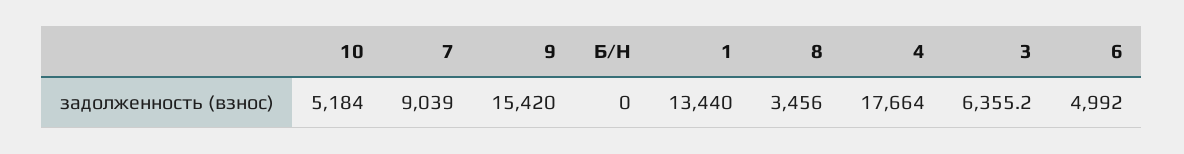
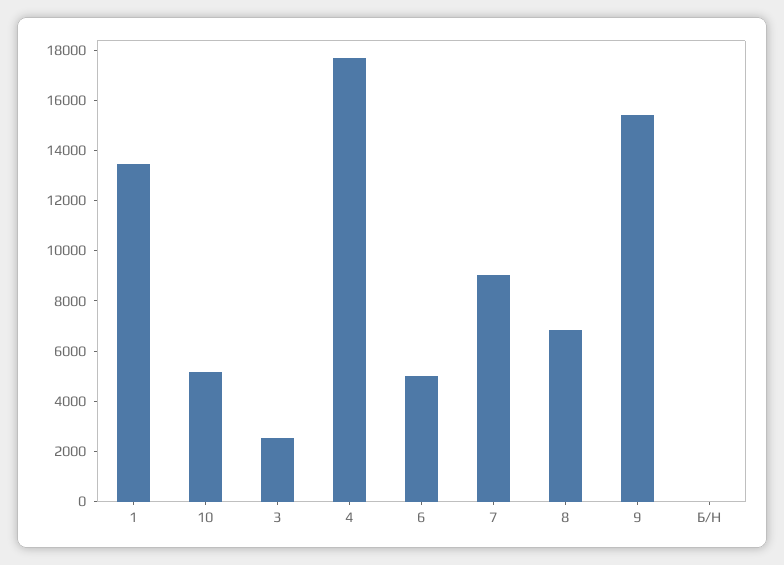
8: 3456 -> 7000
3: 6355.2 -> 2500

